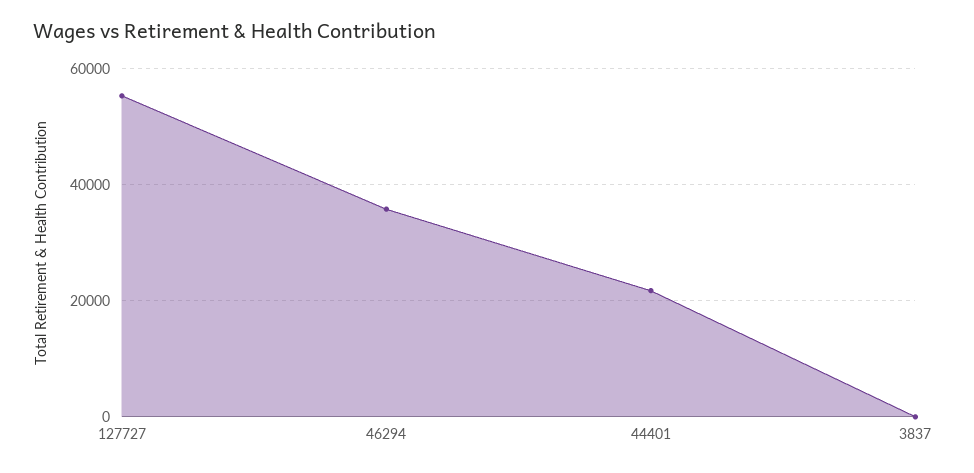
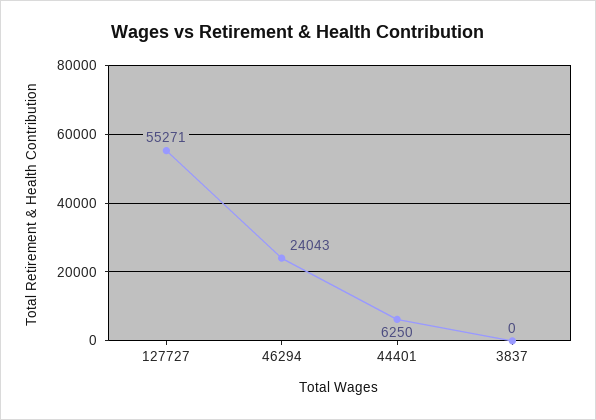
46294: 36000 -> 24043
44401: 22000 -> 6250

